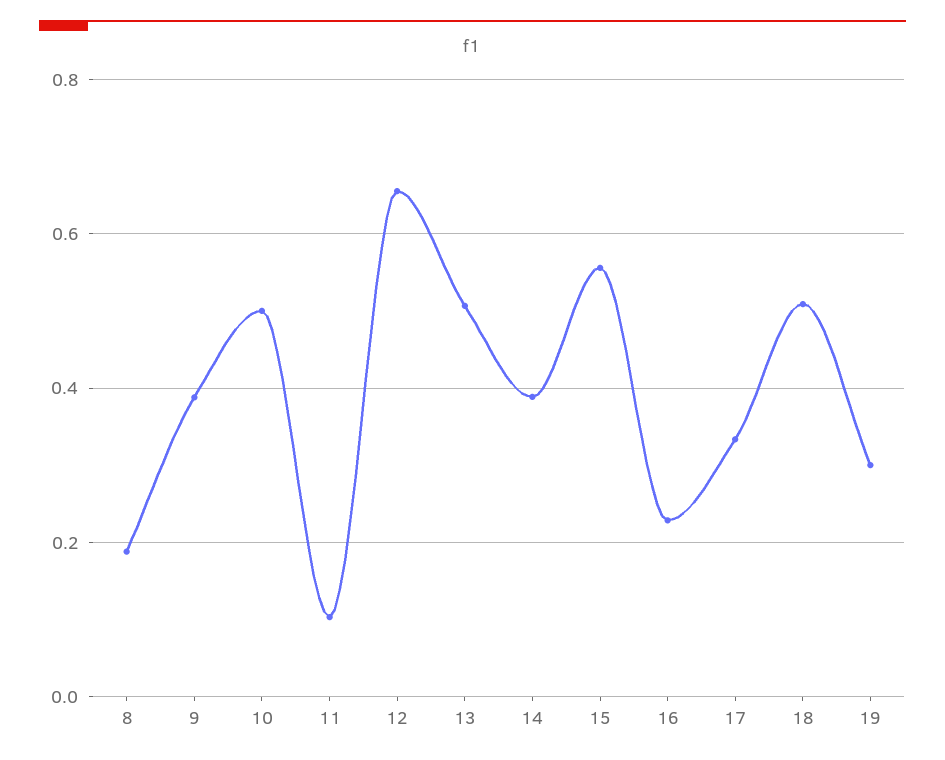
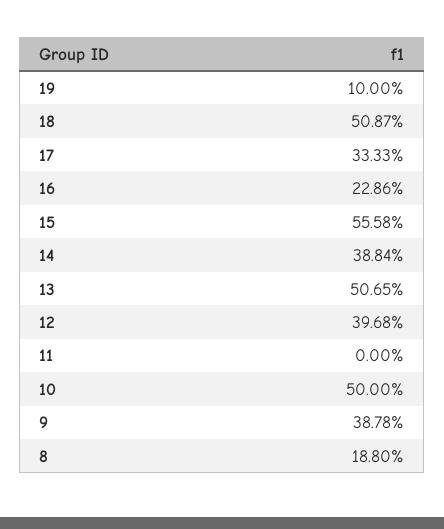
11: 0.1 -> 0
12: 0.66 -> 0.3968
19: 0.3 -> 0.1

